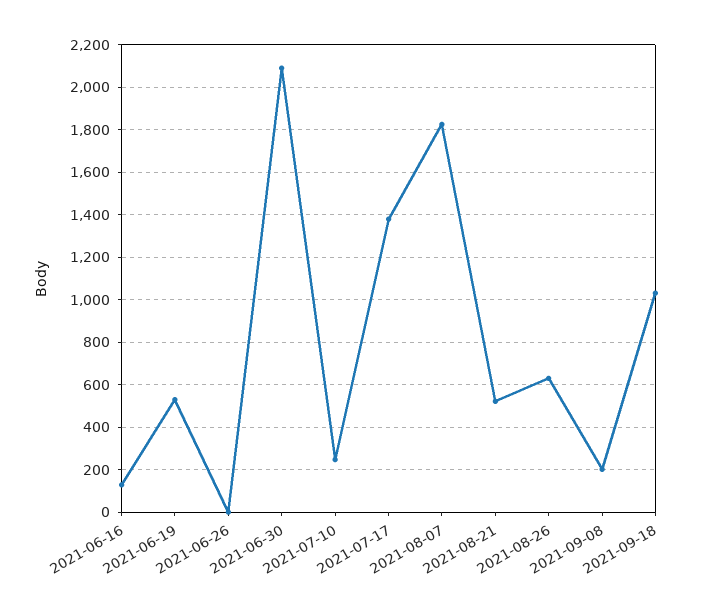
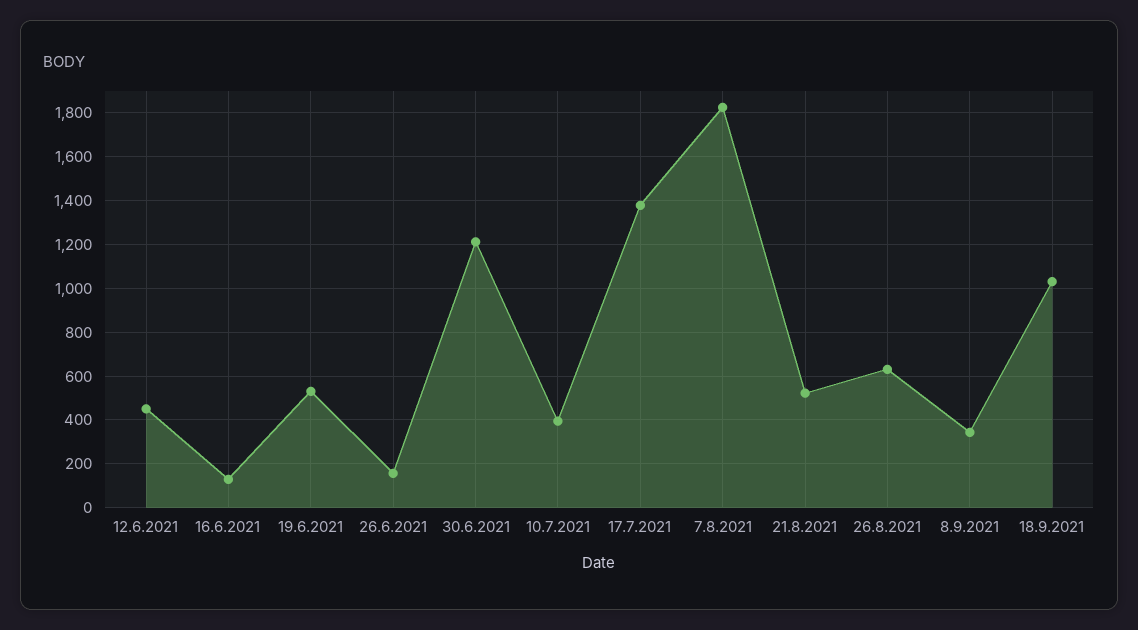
2021-06-26: 0 -> 150
2021-06-30: 2100 -> 1200
2021-07-10: 250 -> 400
2021-09-08: 200 -> 350
12.6.2021: none -> 450

